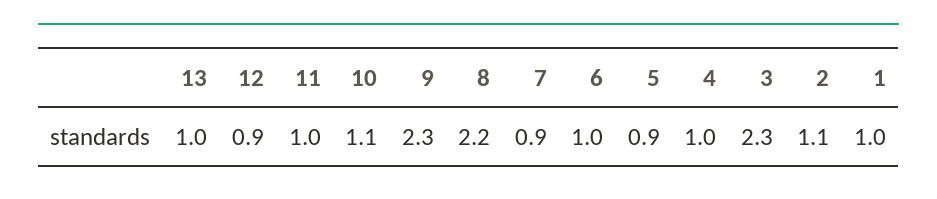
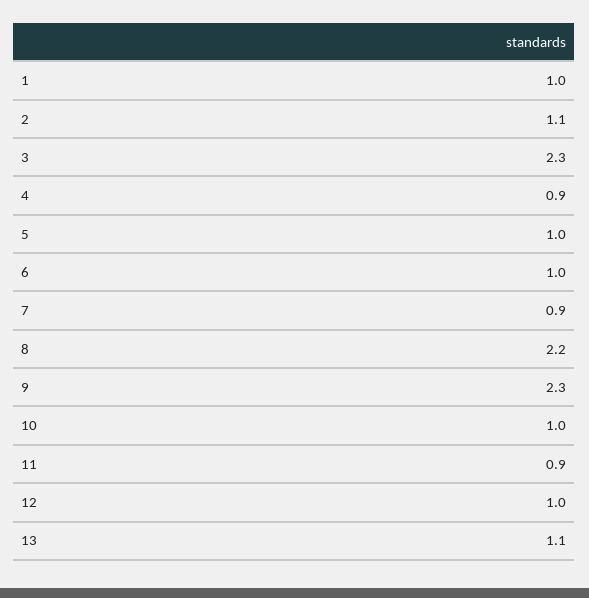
13: 1 -> 1.1
12: 0.9 -> 1
11: 1 -> 0.9
10: 1.1 -> 1
5: 0.9 -> 1
4: 1 -> 0.9

